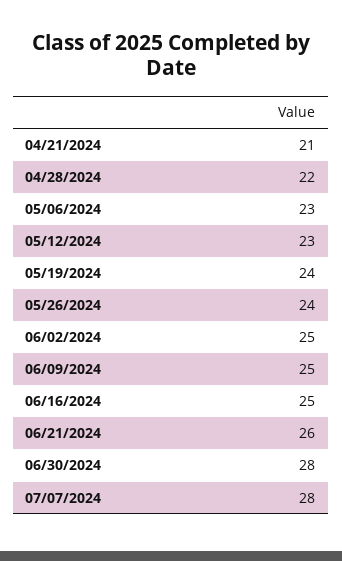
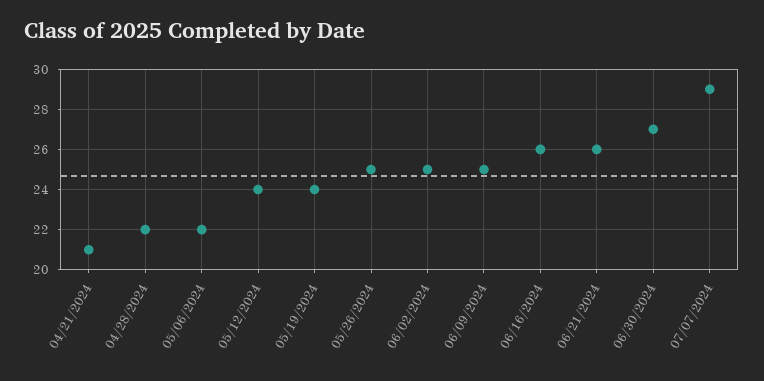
05/06/2024: 23 -> 22
05/12/2024: 23 -> 24
05/26/2024: 24 -> 25
06/16/2024: 25 -> 26
06/30/2024: 28 -> 27
07/07/2024: 28 -> 29

